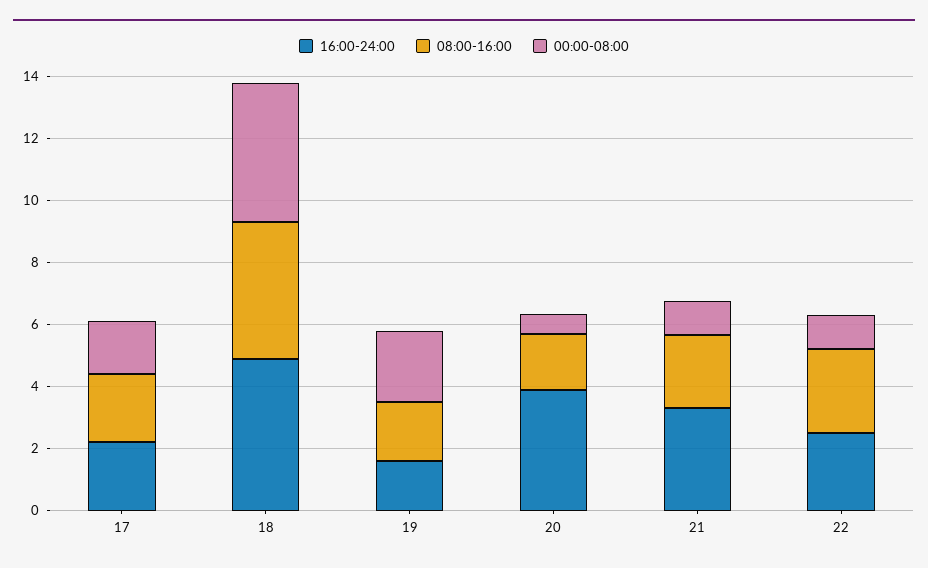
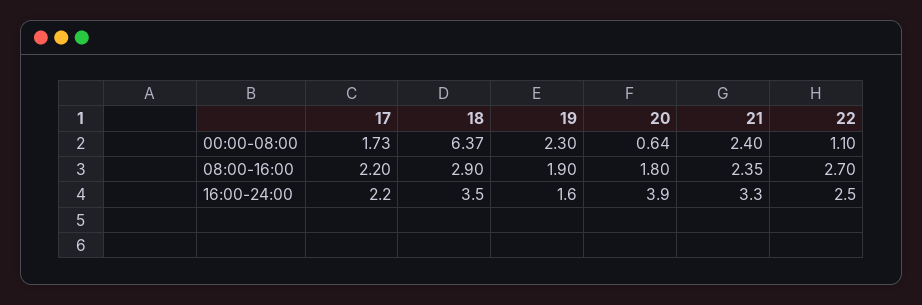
16:00-24:00, 18: 5 -> 3.5
08:00-16:00, 18: 4.5 -> 2.9
00:00-08:00, 18: 4.5 -> 6.37
00:00-08:00, 21: 1 -> 2.4

